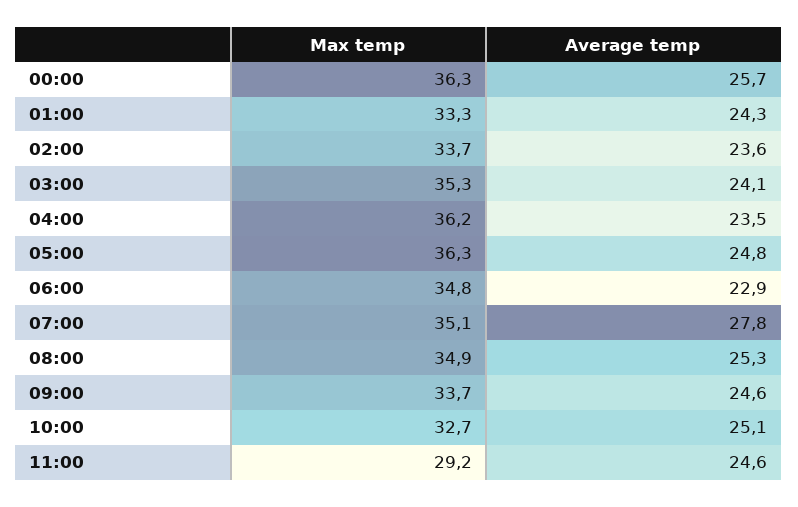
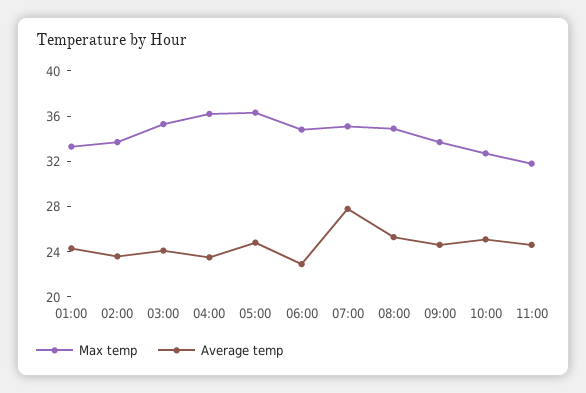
Max temp, 00:00: 36.3 -> none
Average temp, 00:00: 25.7 -> none
Max temp, 11:00: 29.2 -> 32

